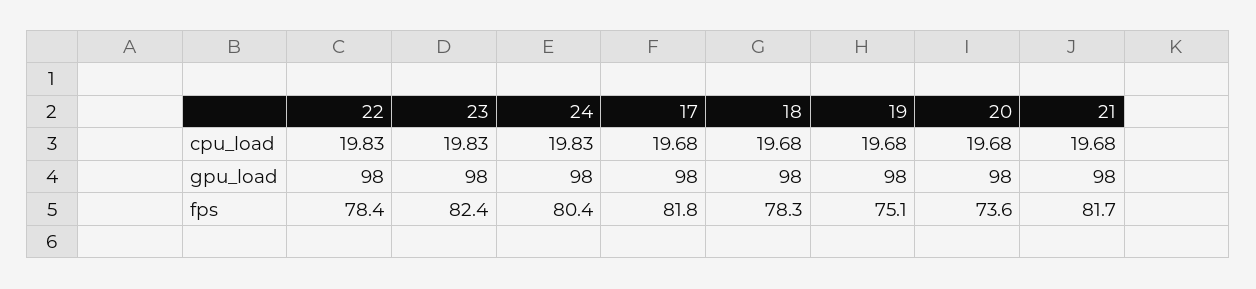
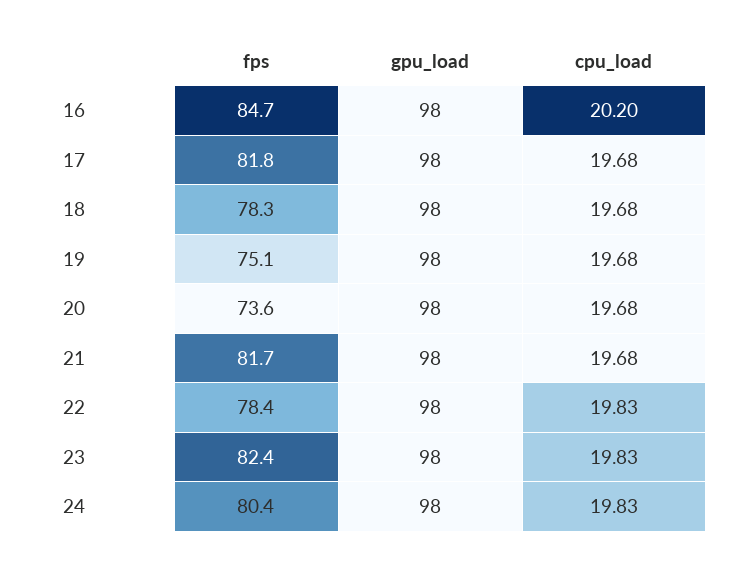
16, fps: none -> 84.7
16, gpu_load: none -> 98
16, cpu_load: none -> 20.2

